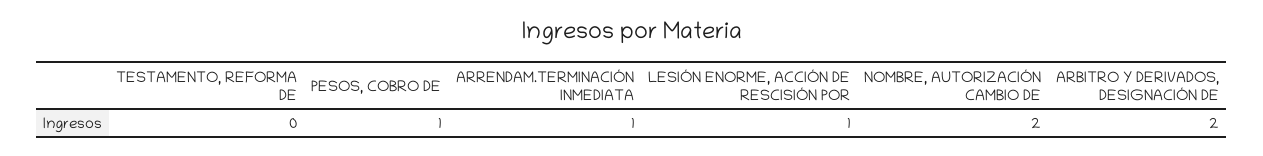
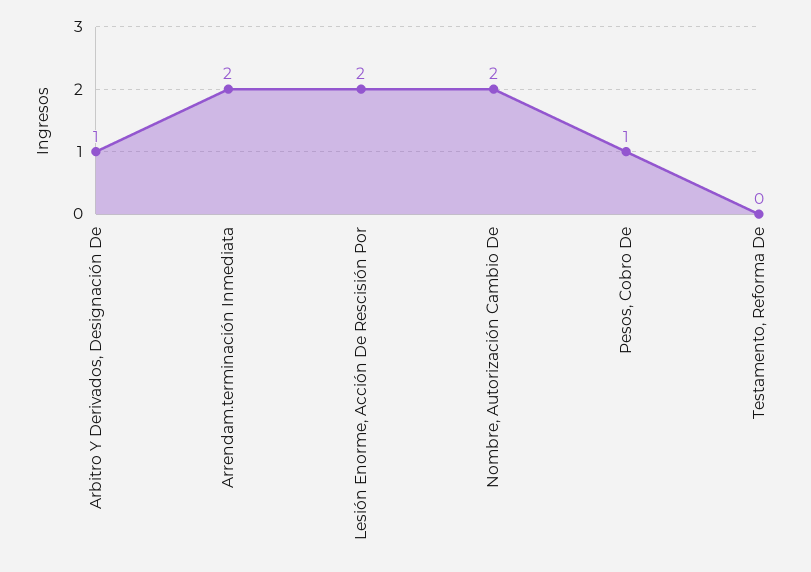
ARRENDAM.TERMINACIÓN INMEDIATA: 1 -> 2
LESIÓN ENORME, ACCIÓN DE RESCISIÓN POR: 1 -> 2
ARBITRO Y DERIVADOS, DESIGNACIÓN DE: 2 -> 1

